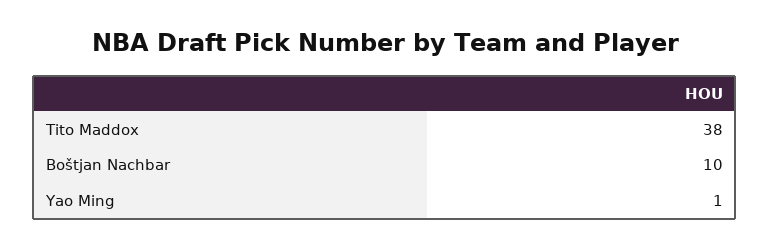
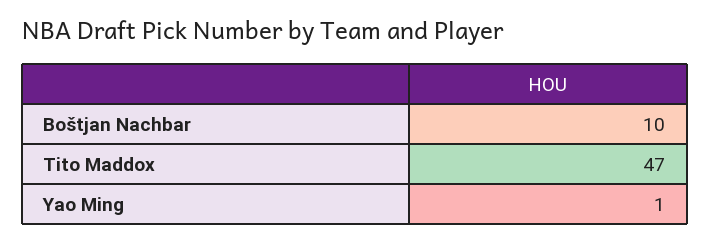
Tito Maddox: 38 -> 47

